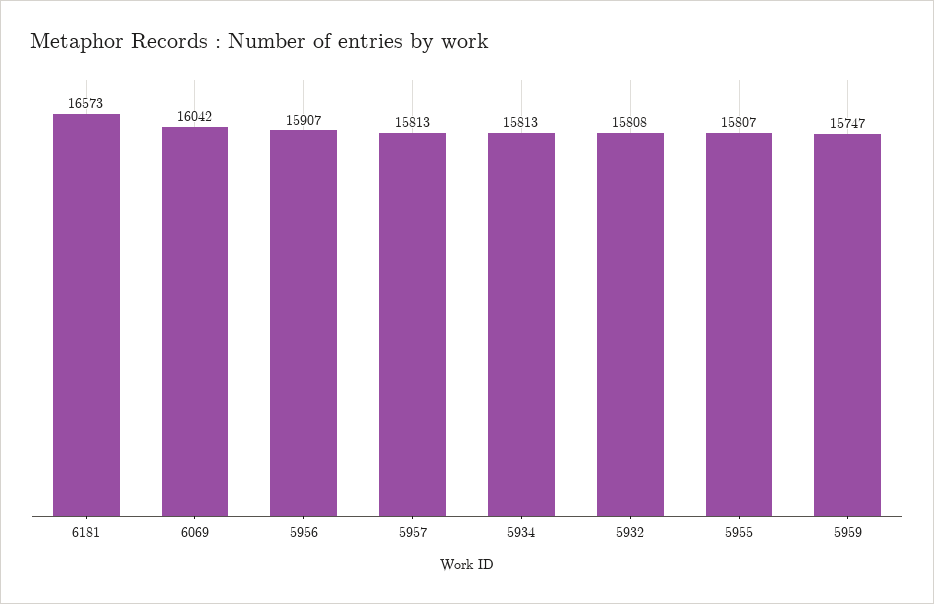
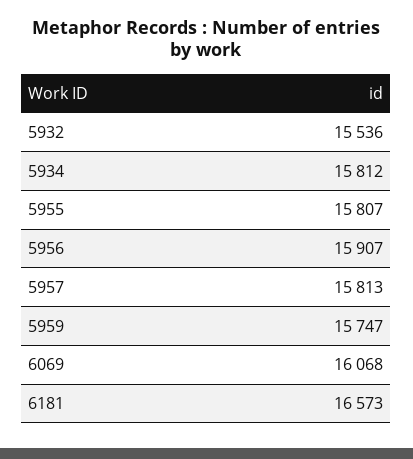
6069: 16042 -> 16068
5934: 15813 -> 15812
5932: 15808 -> 15536

